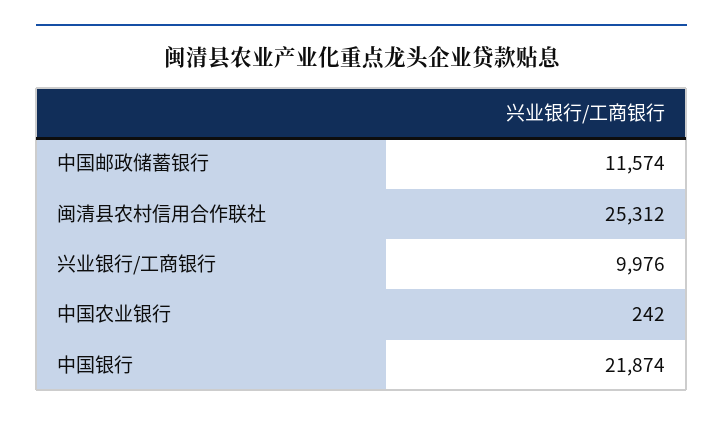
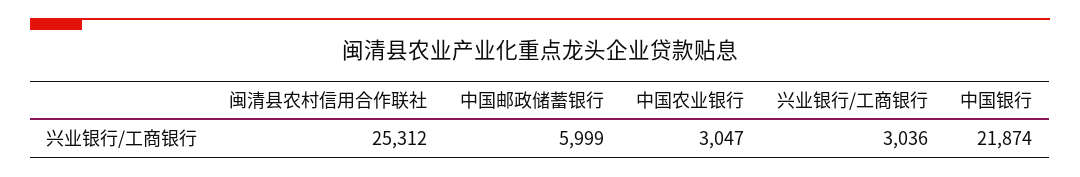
中国邮政储蓄银行: 11574 -> 5999
兴业银行/工商银行: 9976 -> 3036
中国农业银行: 242 -> 3047

